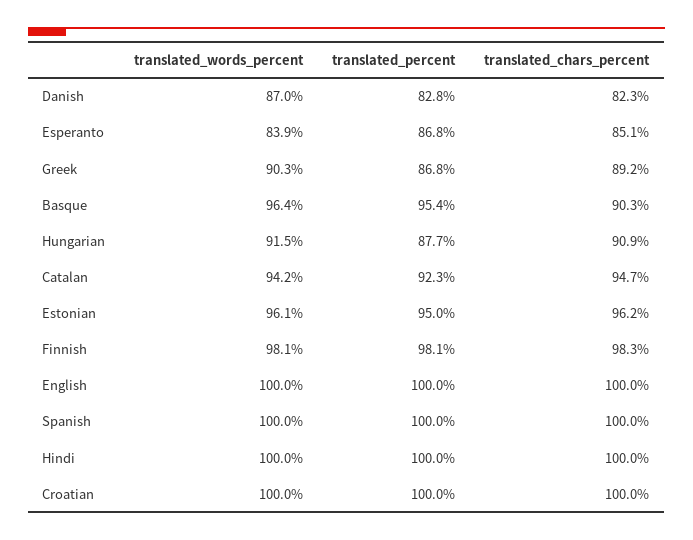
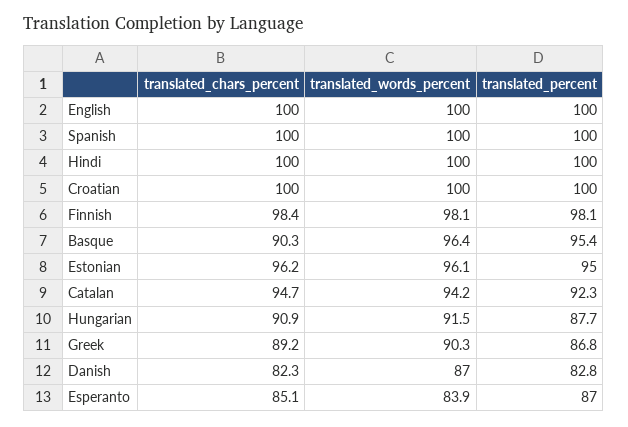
translated_percent, Esperanto: 86.8 -> 87
translated_chars_percent, Finnish: 98.3 -> 98.4

